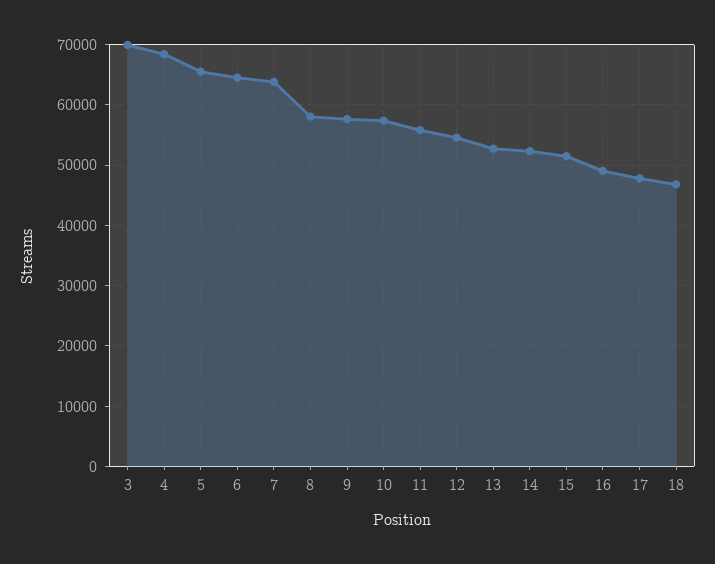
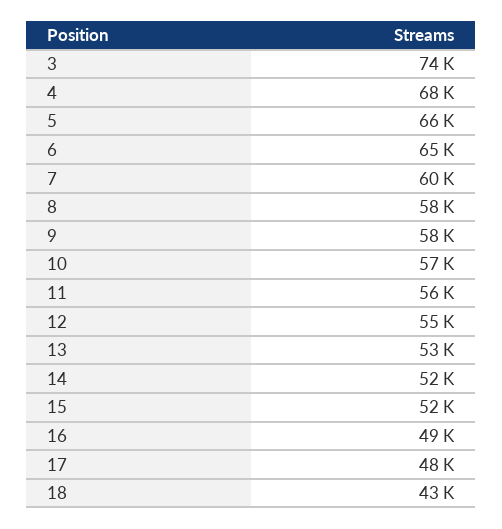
3: 70000 -> 74000
7: 64000 -> 60000
18: 47000 -> 43000

